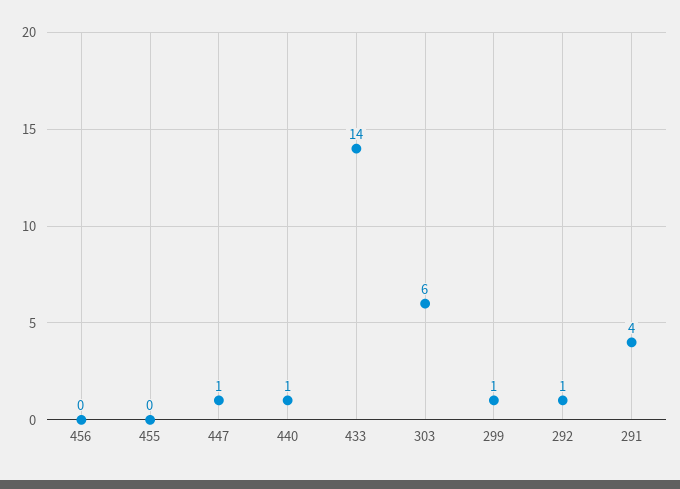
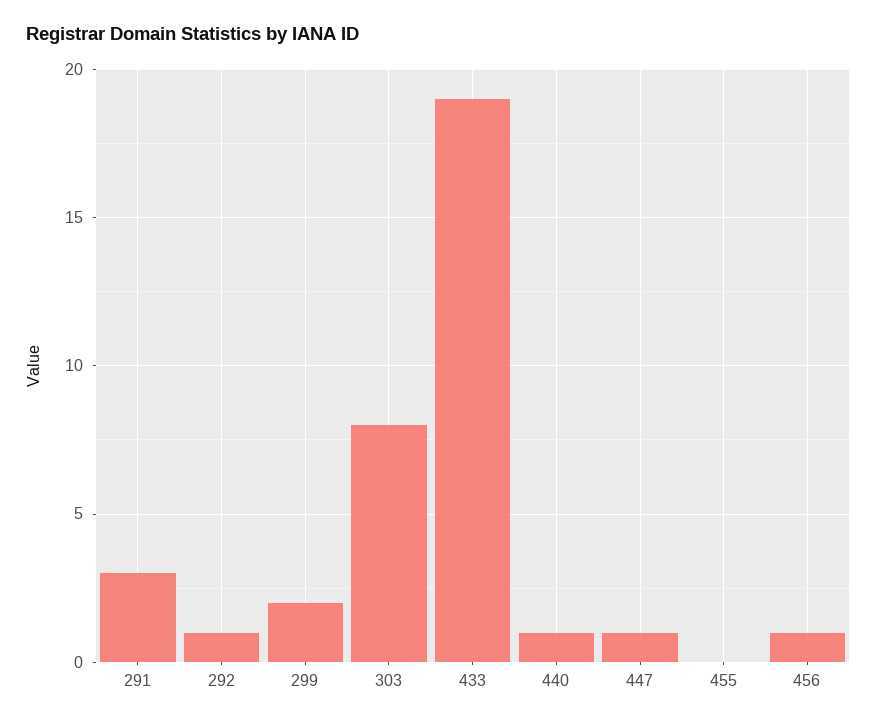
456: 0 -> 1
433: 14 -> 19
303: 6 -> 8
299: 1 -> 2
291: 4 -> 3

